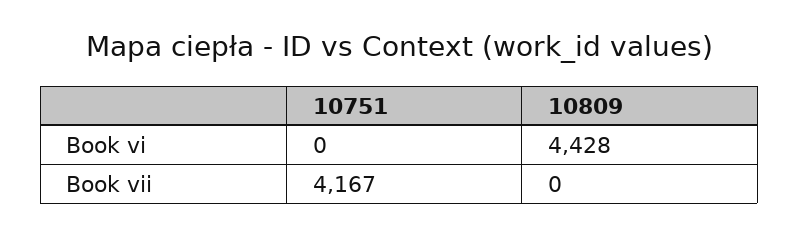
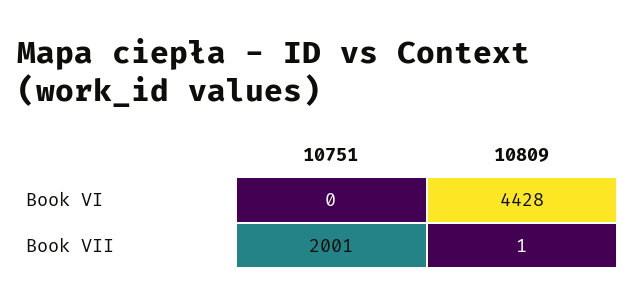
10751, Book vii: 4167 -> 2001
10809, Book vii: 0 -> 1

